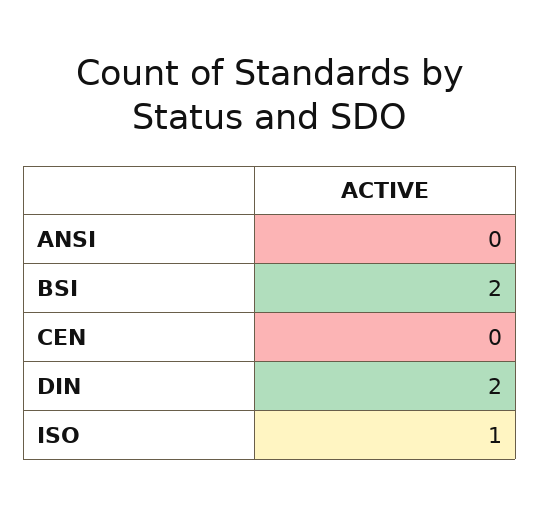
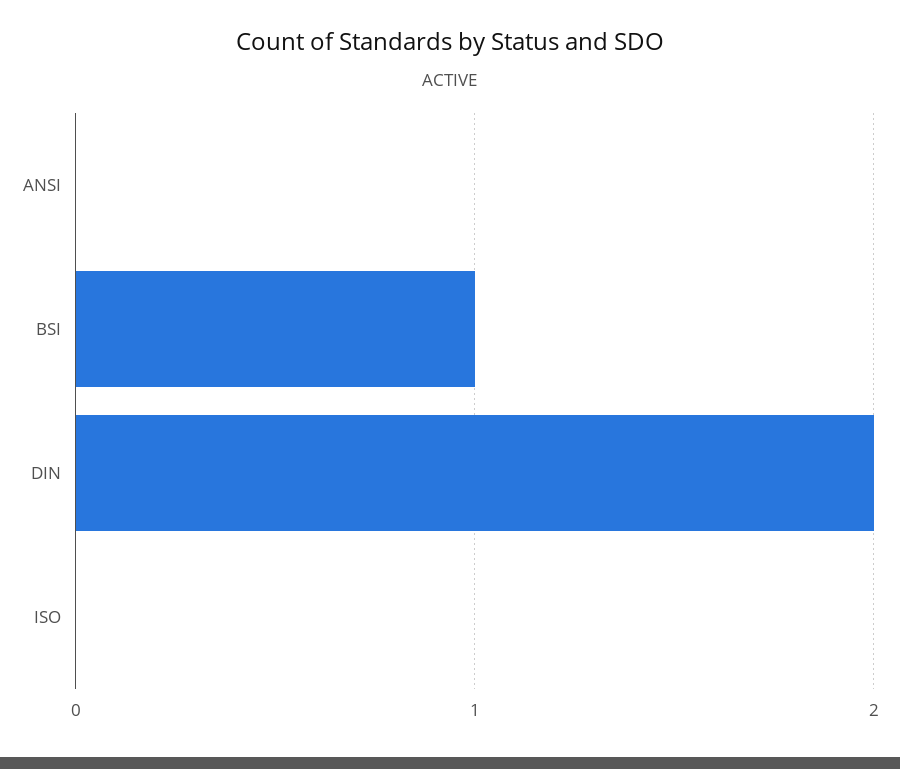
BSI: 2 -> 1
CEN: 0 -> none
ISO: 1 -> 0

